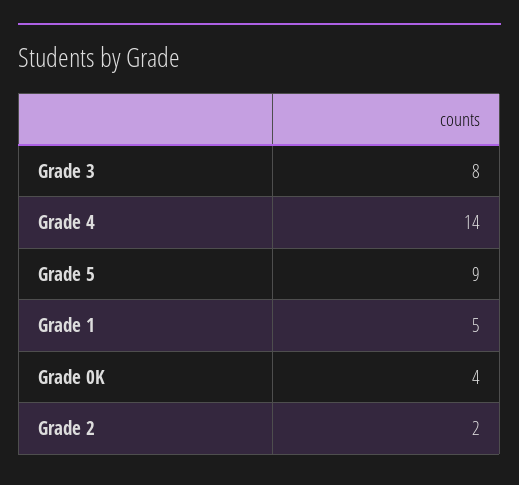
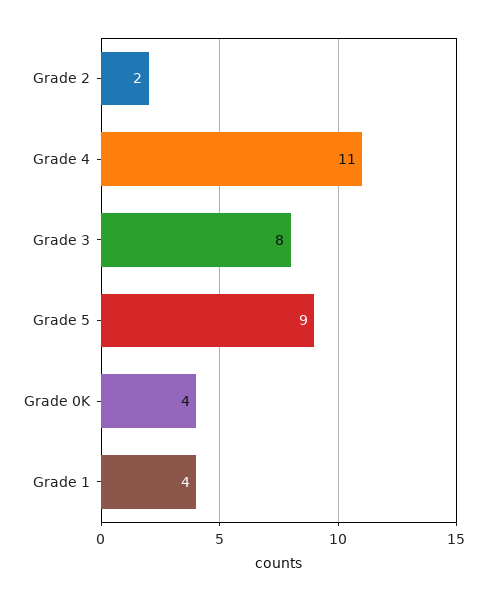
Grade 4: 14 -> 11
Grade 1: 5 -> 4

